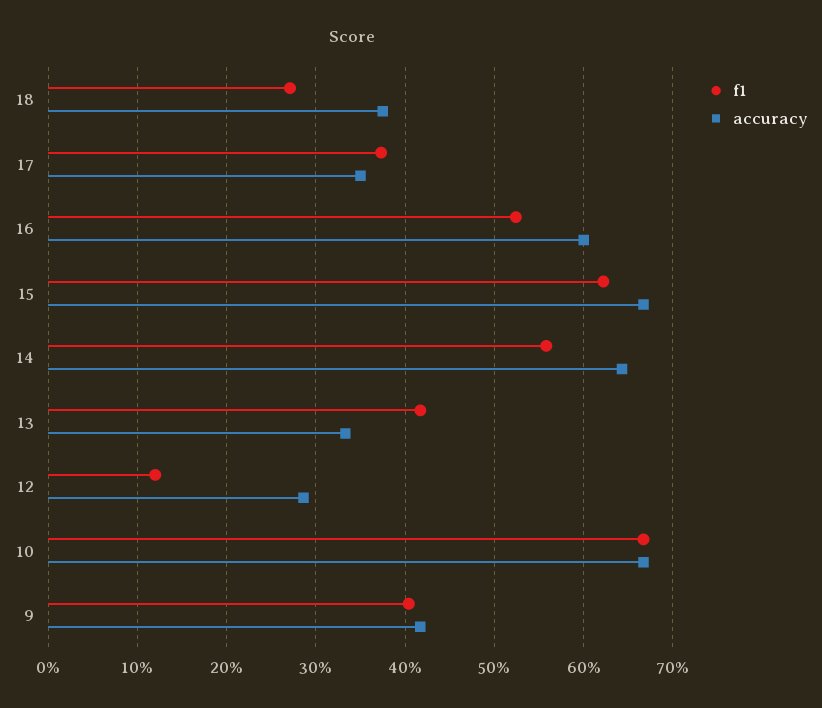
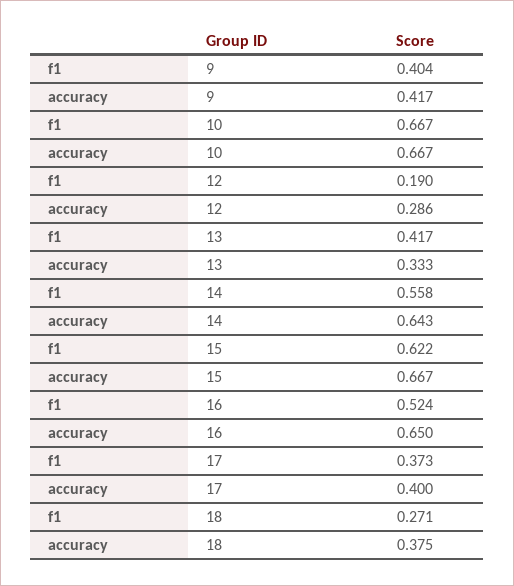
accuracy, 17: 0.35 -> 0.4
accuracy, 16: 0.6 -> 0.65
f1, 12: 0.12 -> 0.19

